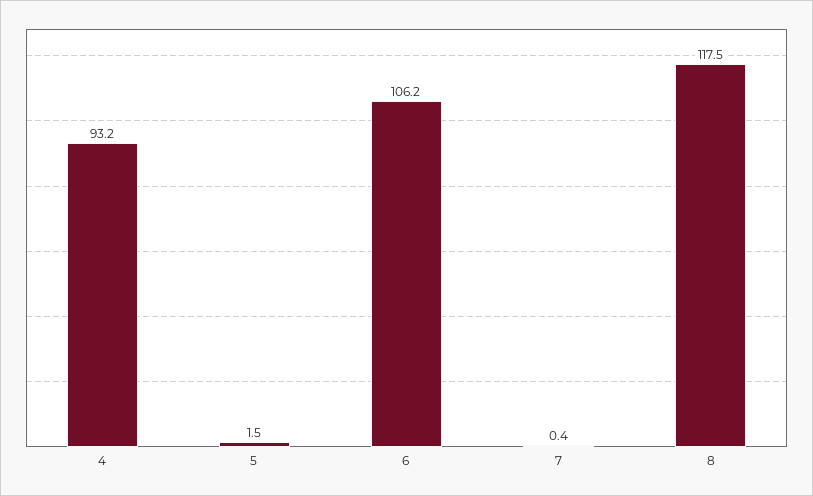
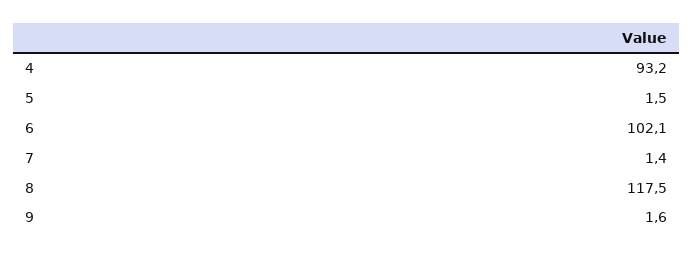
6: 106.2 -> 102.1
7: 0.4 -> 1.4
9: none -> 1.6

